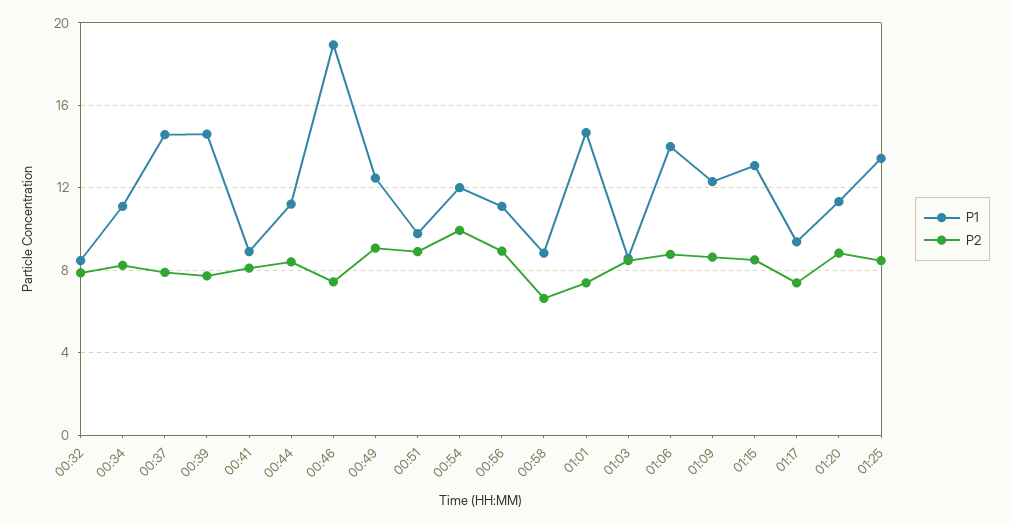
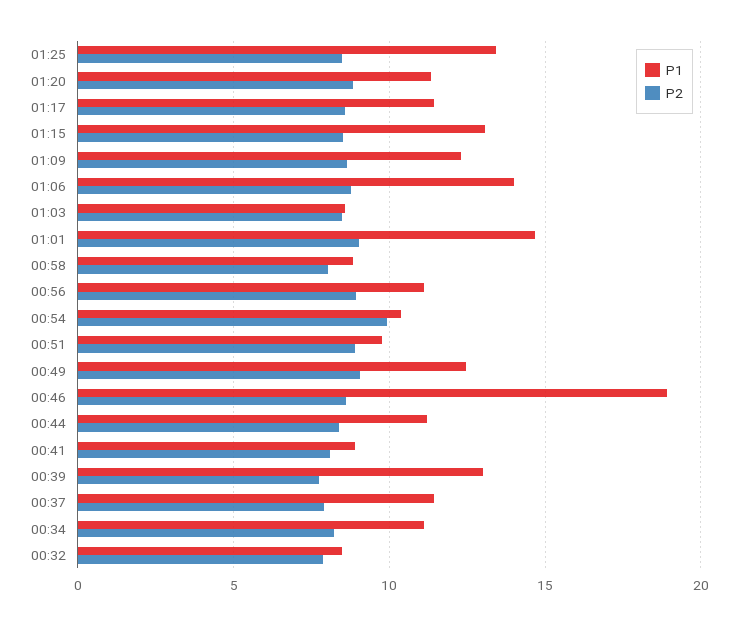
P1, 00:37: 14.5 -> 11.5
P1, 00:39: 14.5 -> 13
P2, 00:46: 7.5 -> 8.5
P1, 00:54: 12 -> 10.5
P2, 00:58: 6.5 -> 8
P2, 01:01: 7.5 -> 9
P1, 01:17: 9.5 -> 11.5
P2, 01:17: 7.5 -> 8.5

